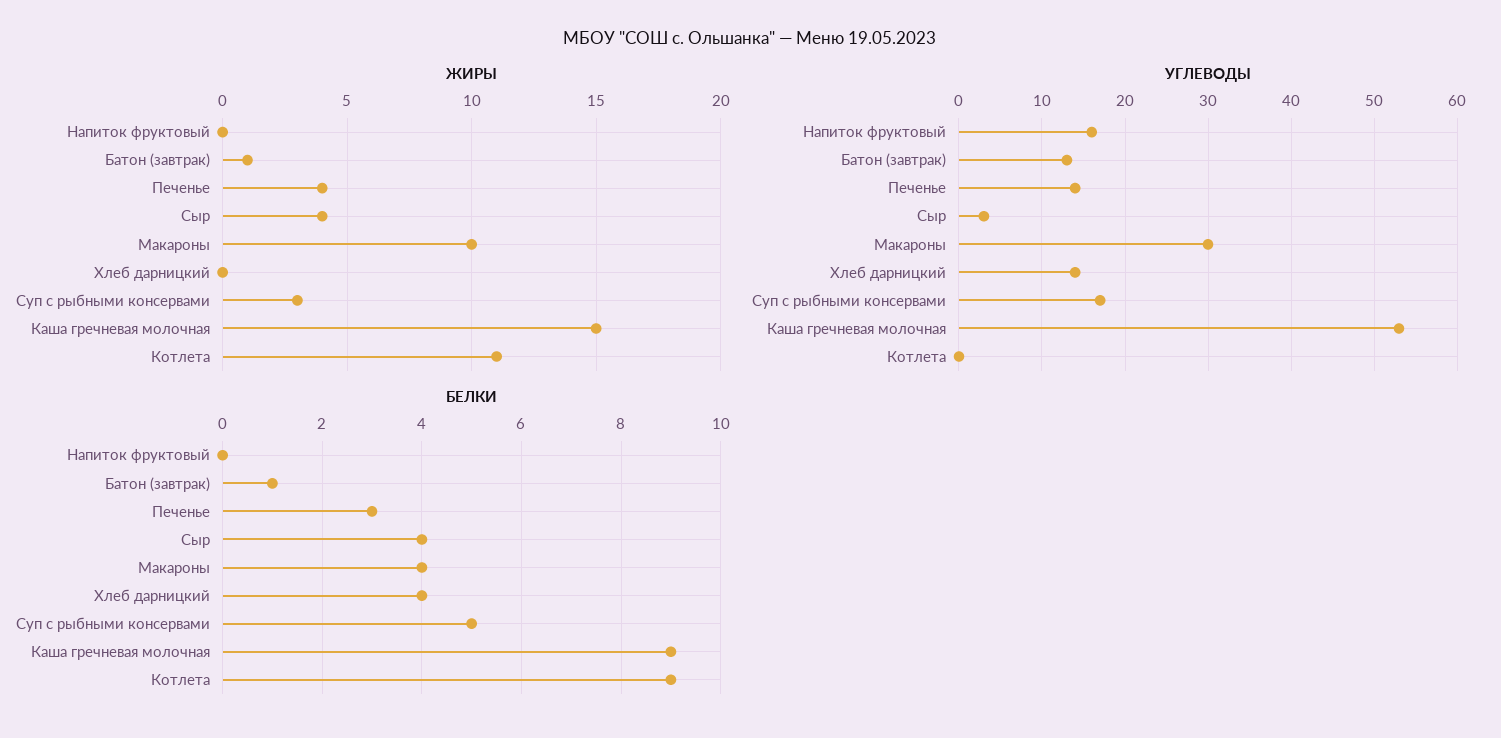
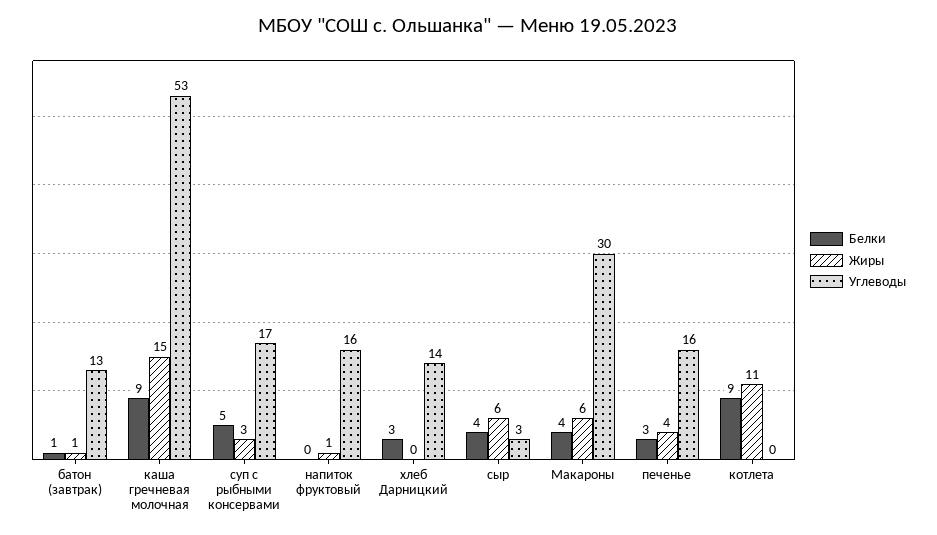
ЖИРЫ, Напиток фруктовый: 0 -> 1
ЖИРЫ, Сыр: 4 -> 6
ЖИРЫ, Макароны: 10 -> 6
УГЛЕВОДЫ, Печенье: 14 -> 16
БЕЛКИ, Хлеб дарницкий: 4 -> 3

